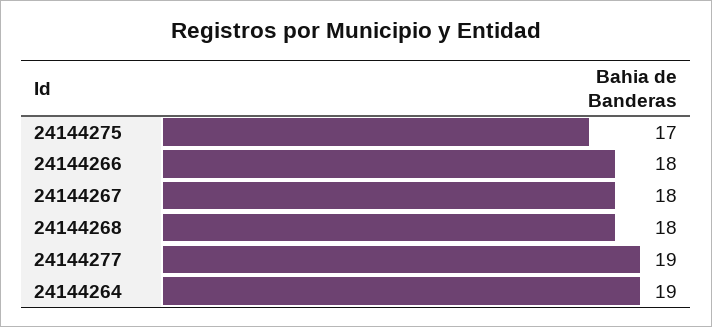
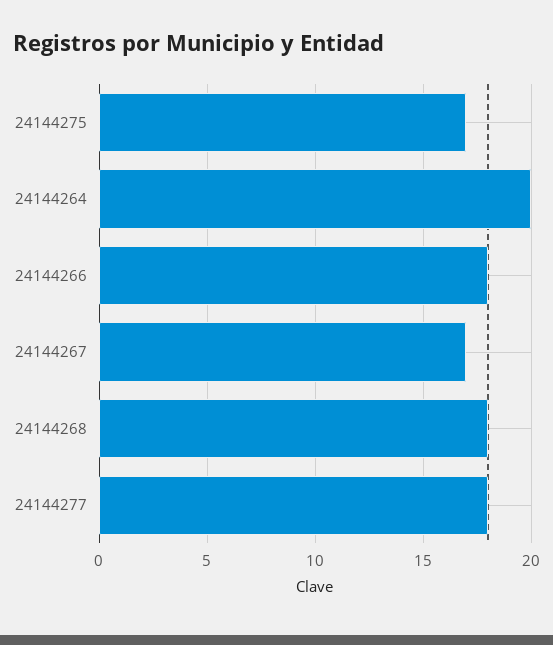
24144267: 18 -> 17
24144277: 19 -> 18
24144264: 19 -> 20

